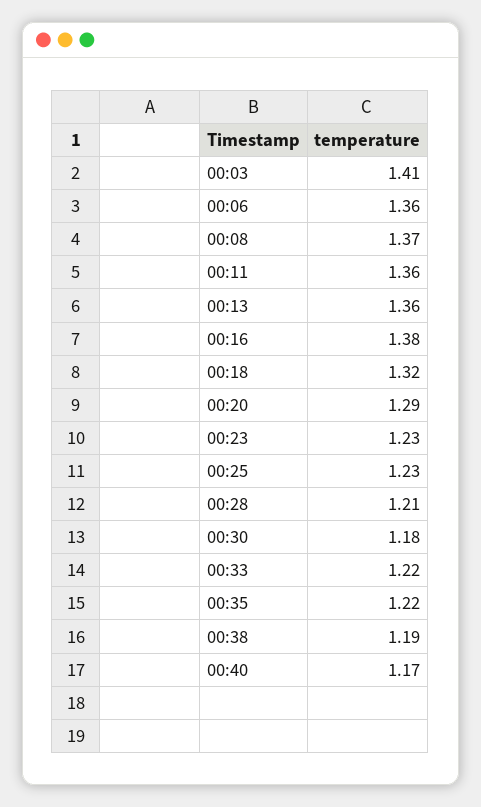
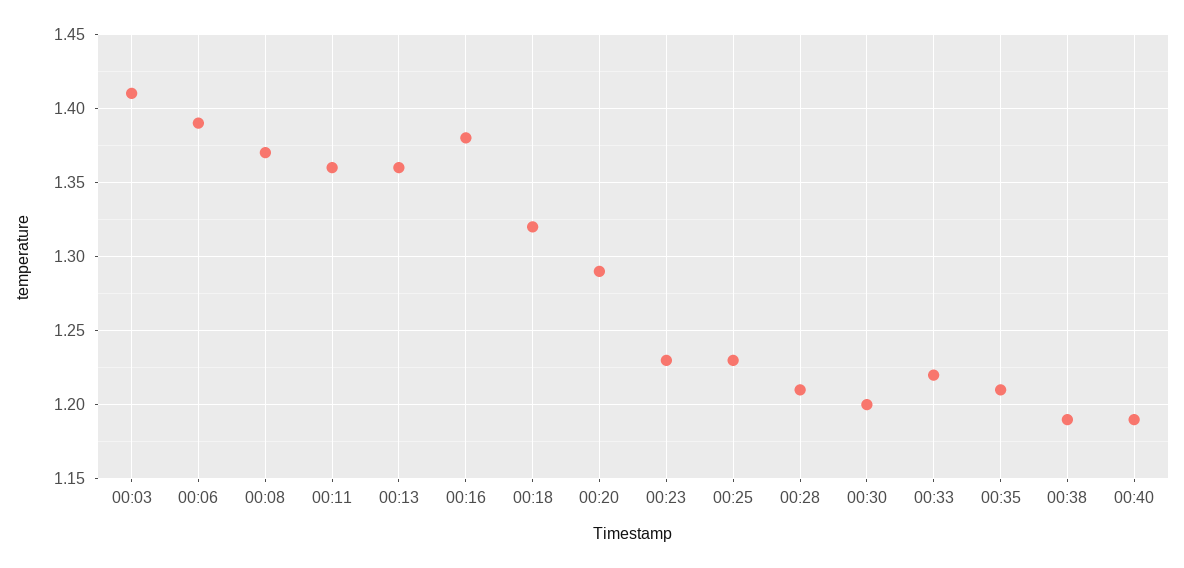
00:06: 1.36 -> 1.39
00:30: 1.18 -> 1.2
00:35: 1.22 -> 1.21
00:40: 1.17 -> 1.19

